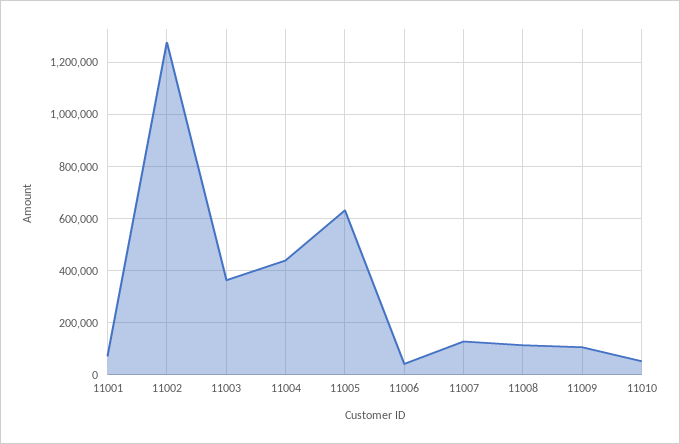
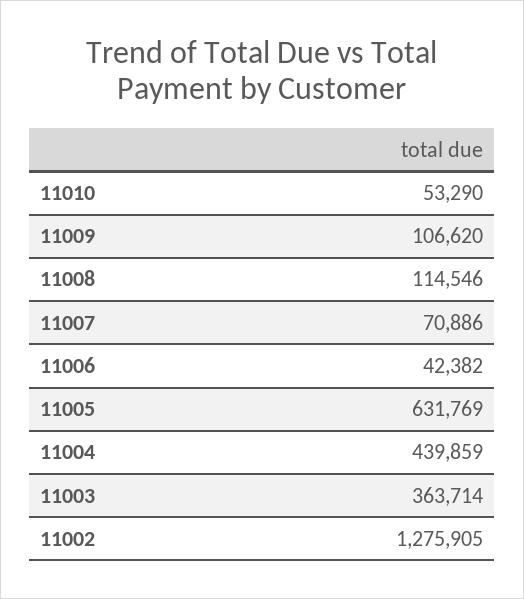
11001: 75000 -> none
11007: 125000 -> 70886

